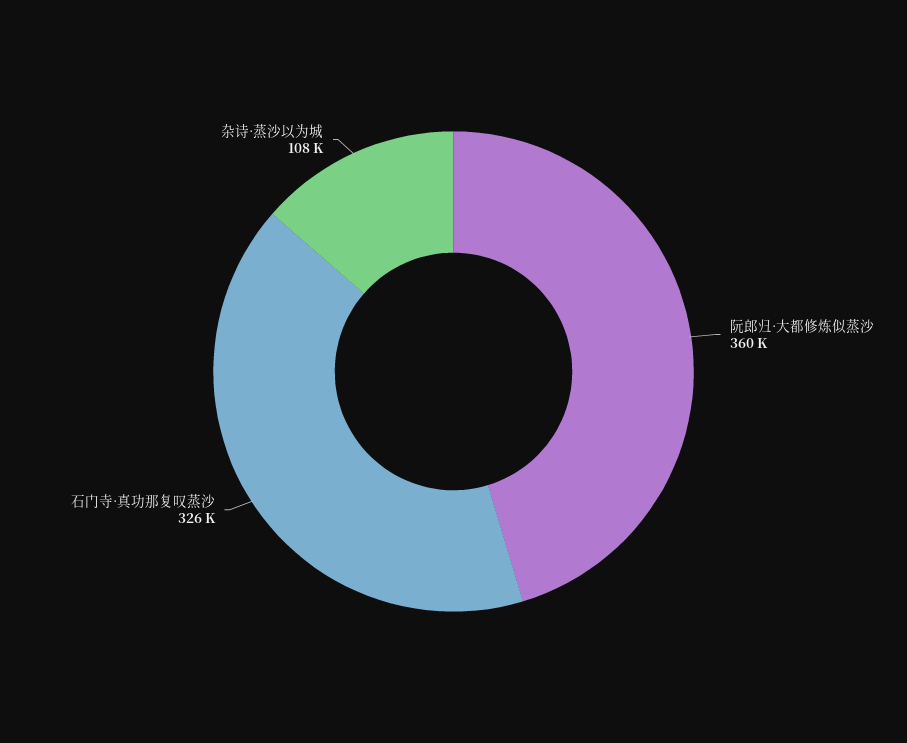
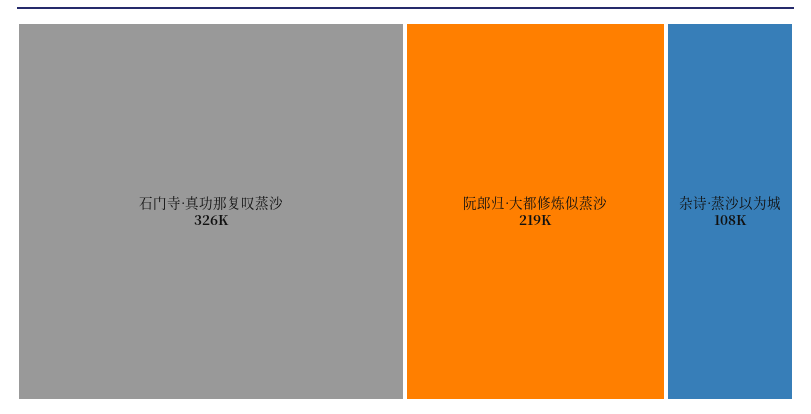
阮郎归·大都修炼似蒸沙: 360000 -> 219000

